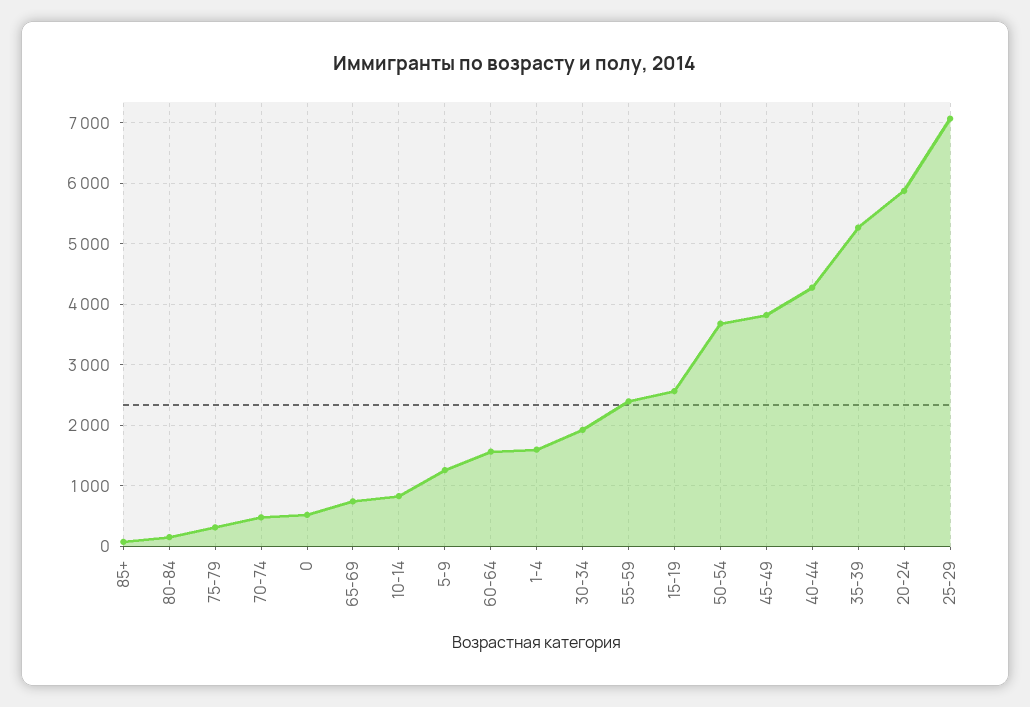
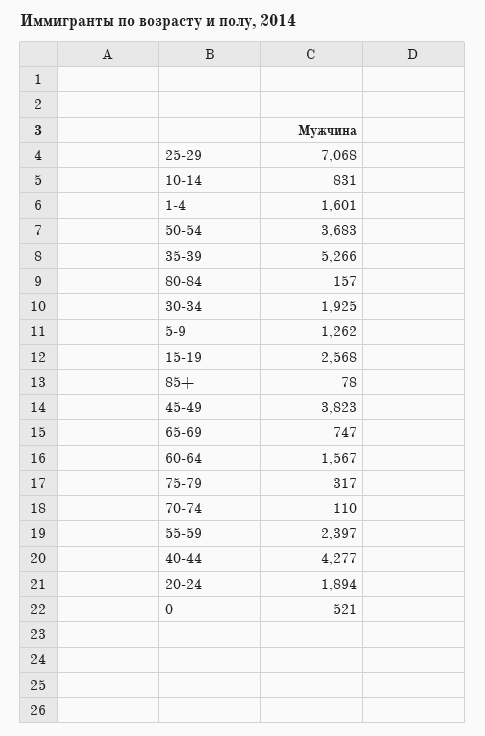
70-74: 500 -> 110
20-24: 5900 -> 1894

